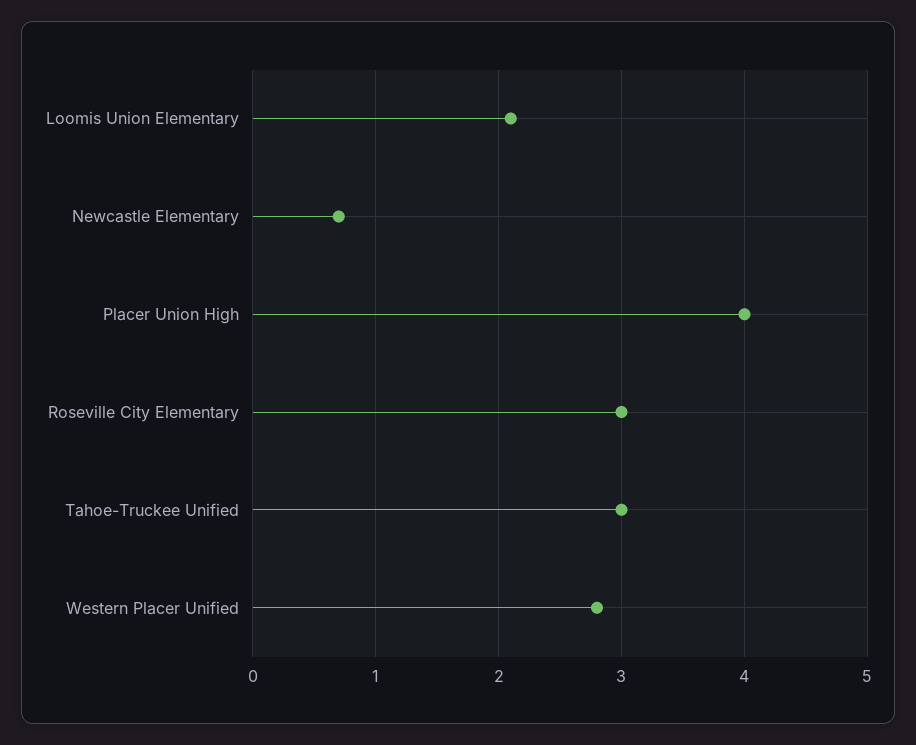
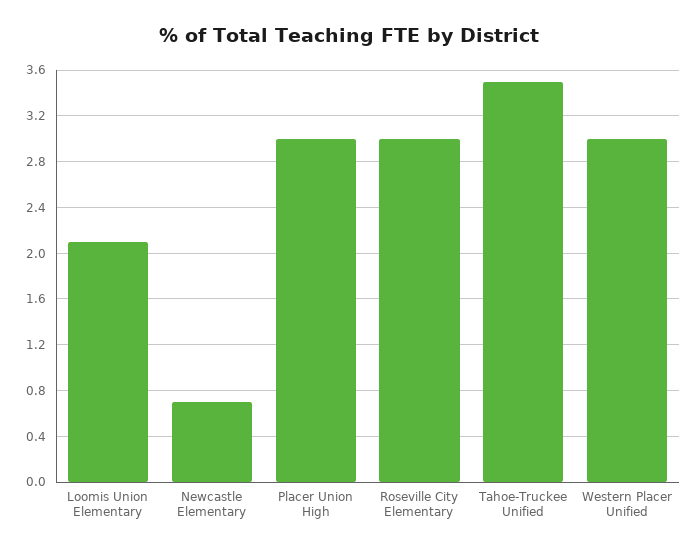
Placer Union High: 4 -> 3
Tahoe-Truckee Unified: 3 -> 3.5
Western Placer Unified: 2.8 -> 3

